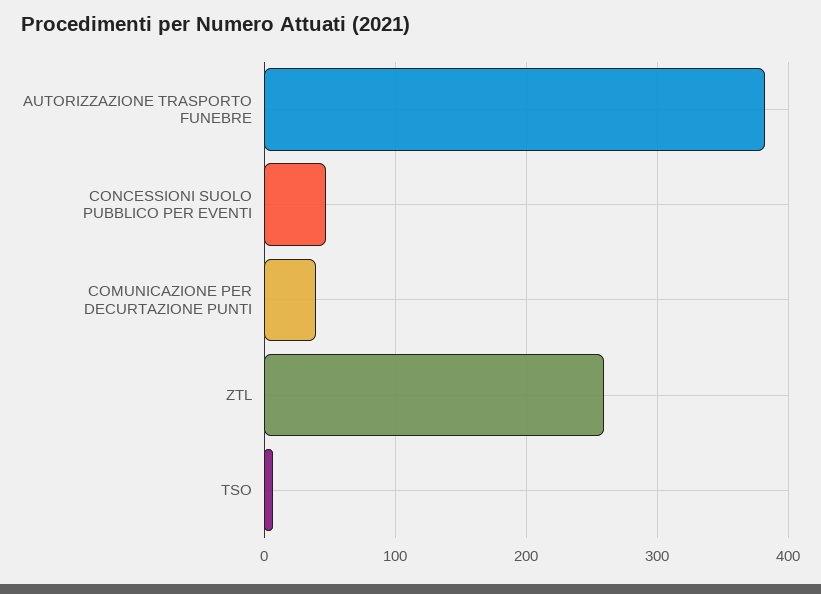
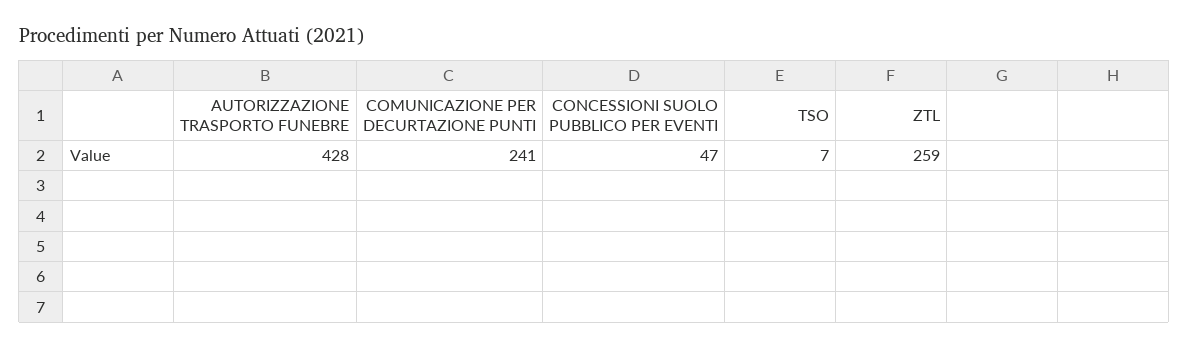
AUTORIZZAZIONE TRASPORTO FUNEBRE: 380 -> 428
COMUNICAZIONE PER DECURTAZIONE PUNTI: 40 -> 241

